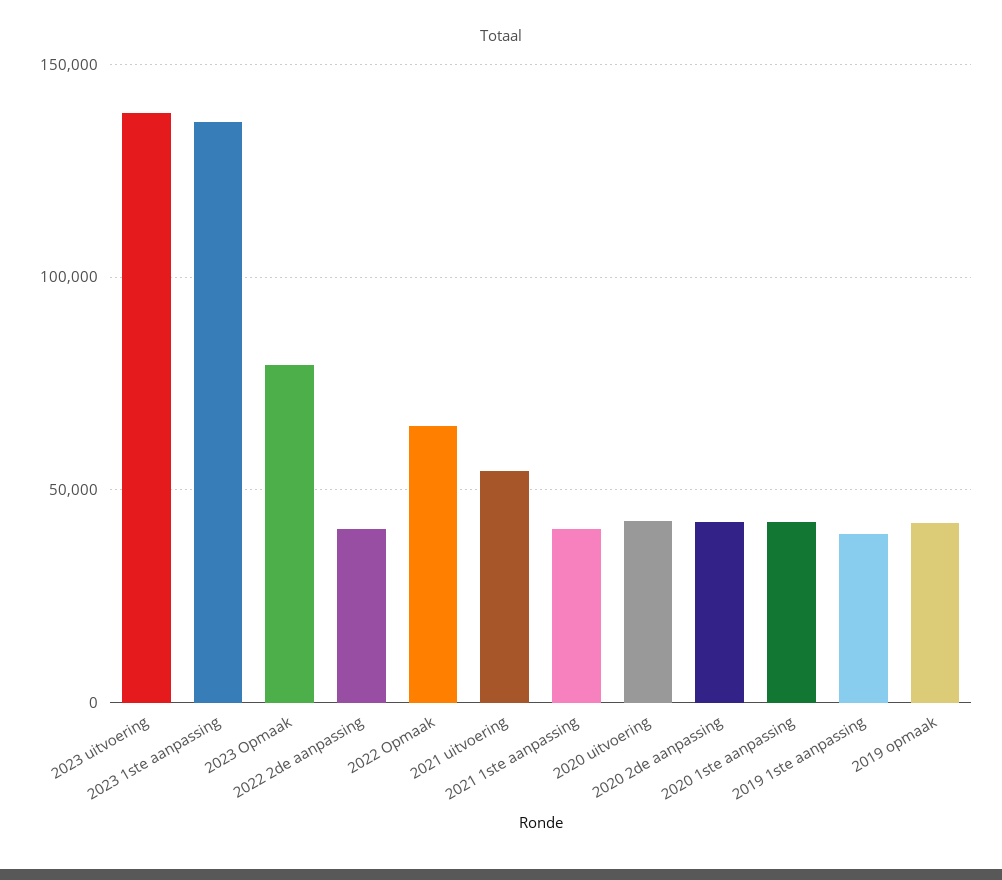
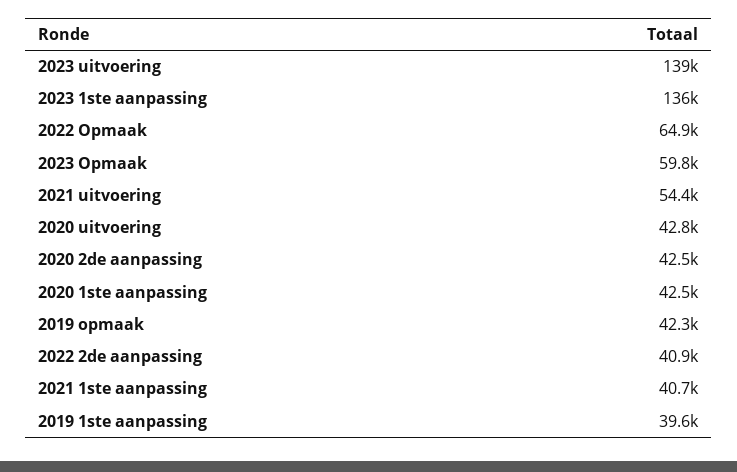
2023 Opmaak: 80000 -> 59800

